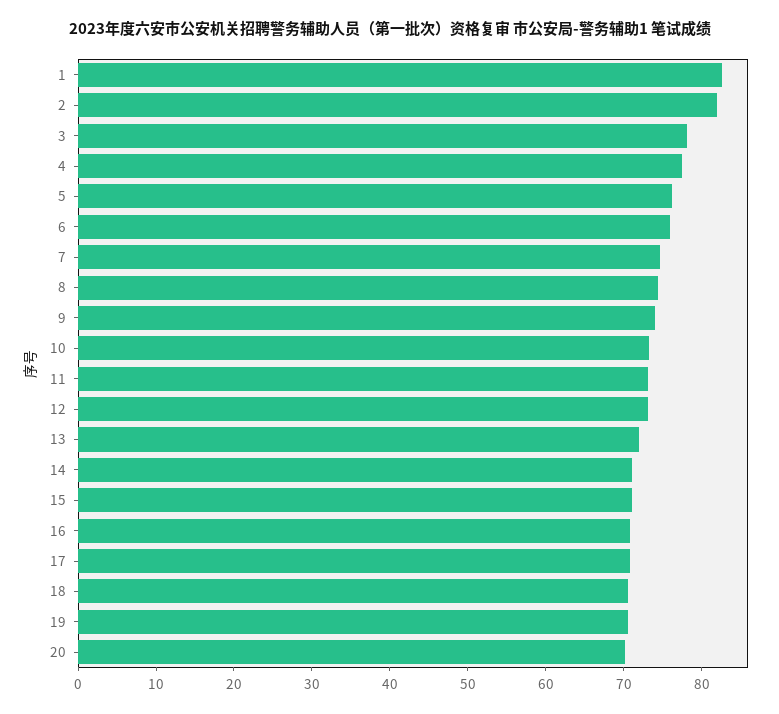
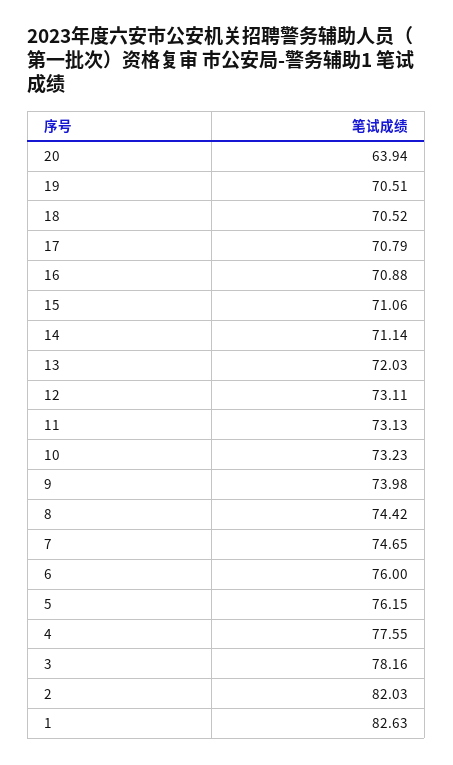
20: 70 -> 63.94

